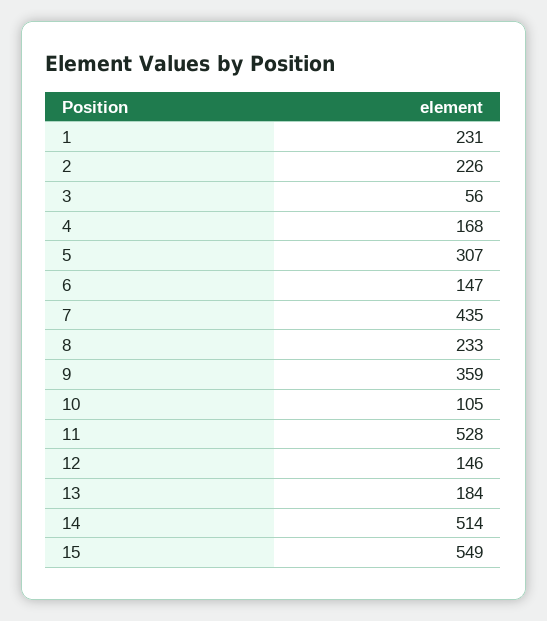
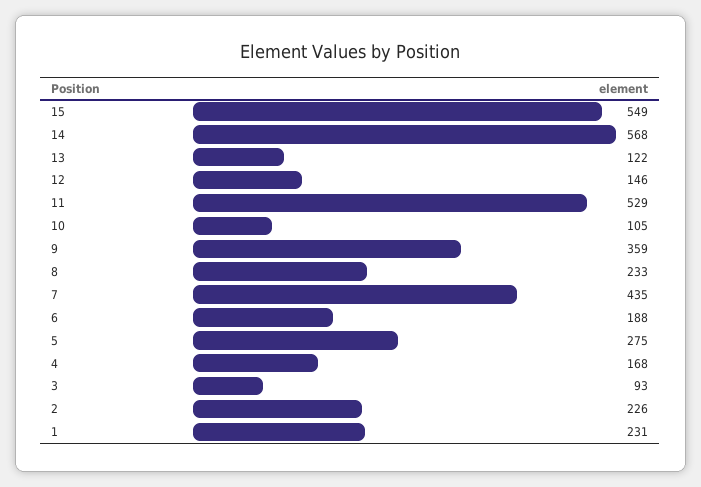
3: 56 -> 93
5: 307 -> 275
6: 147 -> 188
11: 528 -> 529
13: 184 -> 122
14: 514 -> 568

